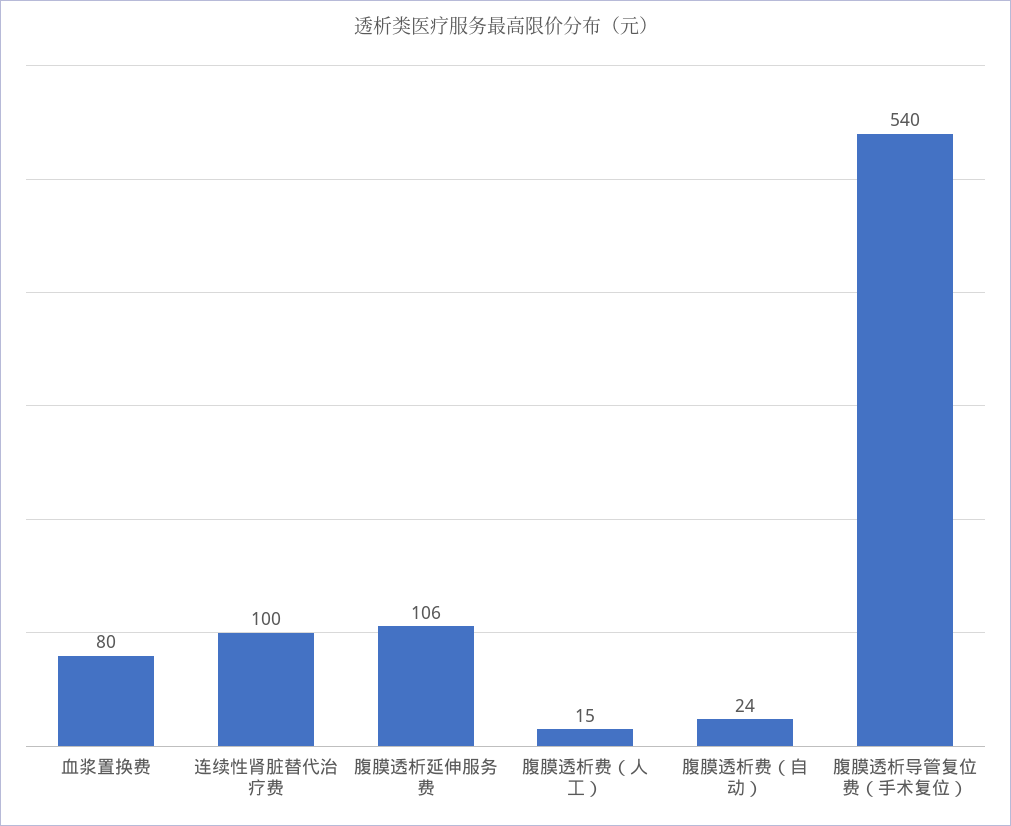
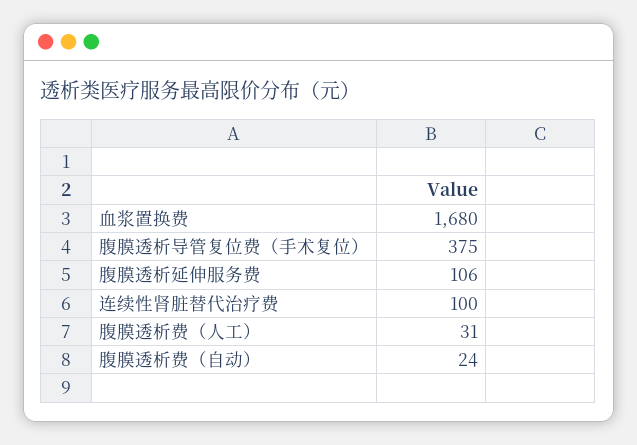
血浆置换费: 80 -> 1680
腹膜透析费（人工）: 15 -> 31
腹膜透析导管复位费（手术复位）: 540 -> 375

